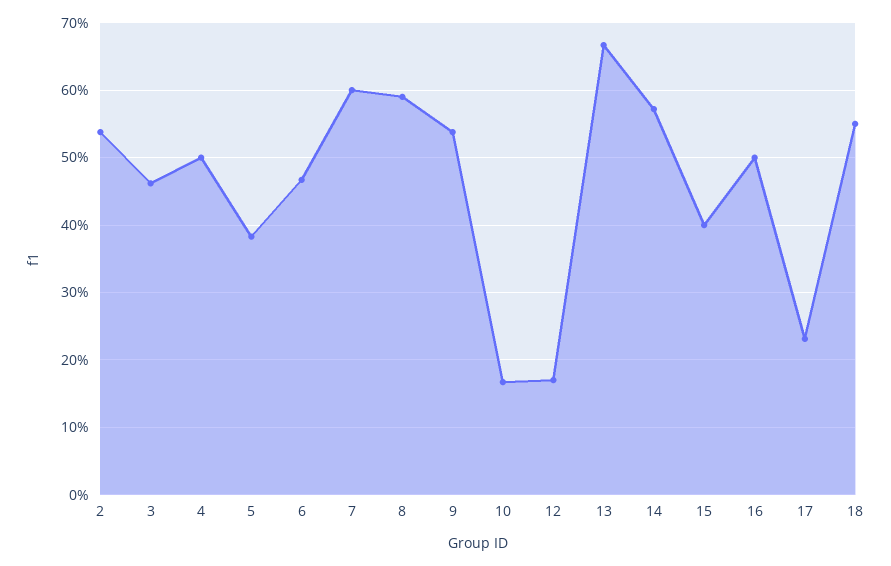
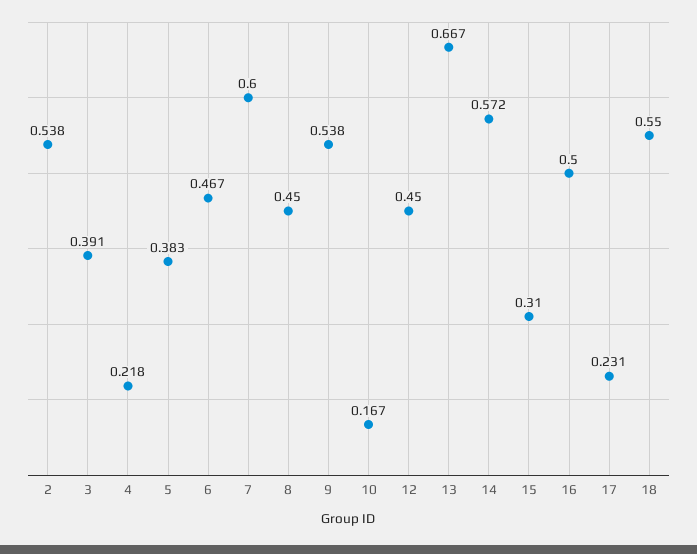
3: 0.46 -> 0.391
4: 0.5 -> 0.218
8: 0.59 -> 0.45
12: 0.17 -> 0.45
15: 0.4 -> 0.31

